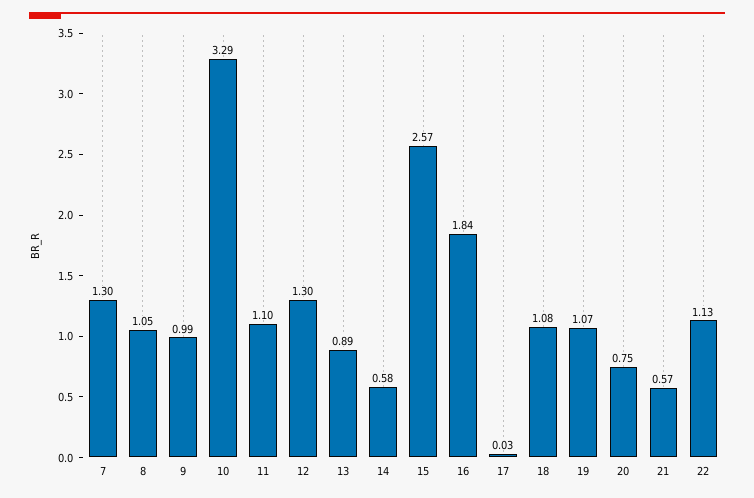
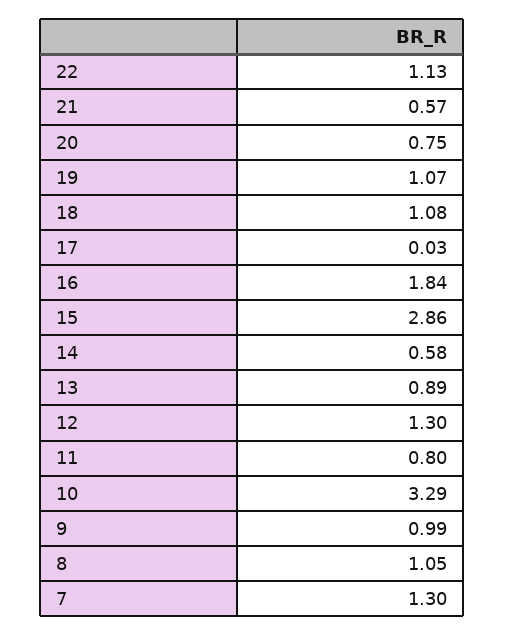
11: 1.1 -> 0.8
15: 2.57 -> 2.86

